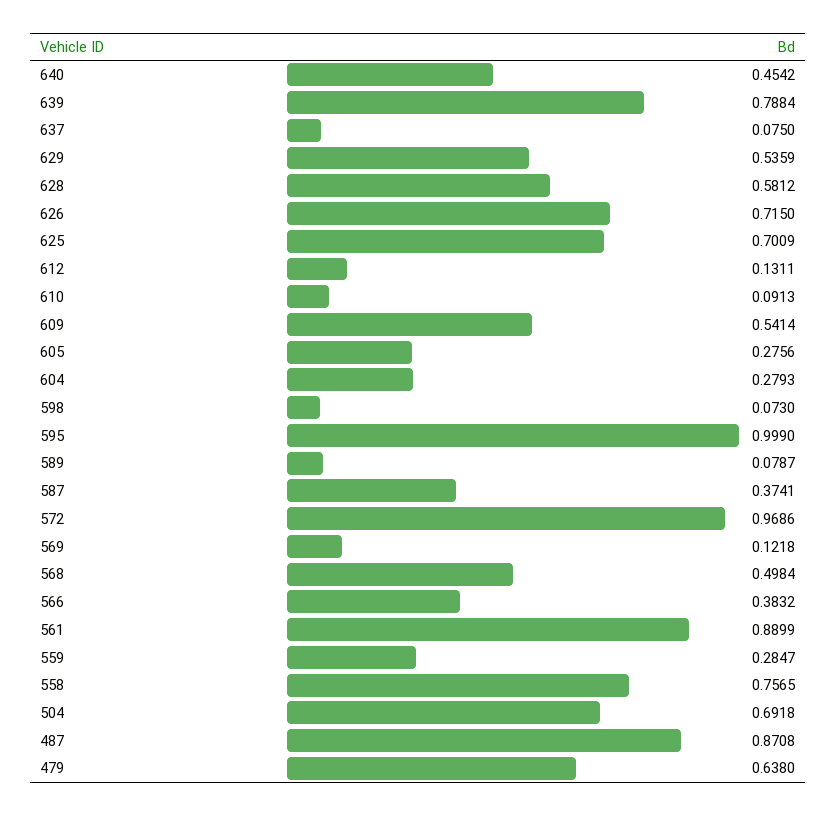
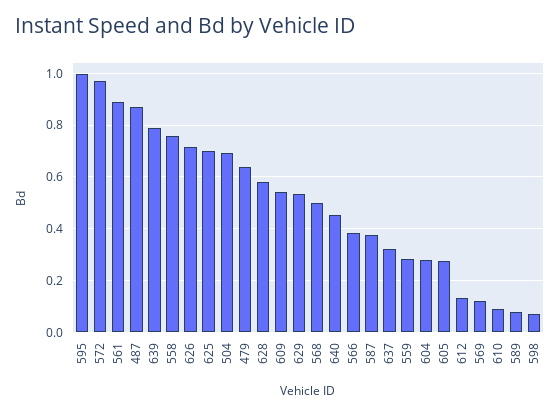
637: 0.075 -> 0.325

